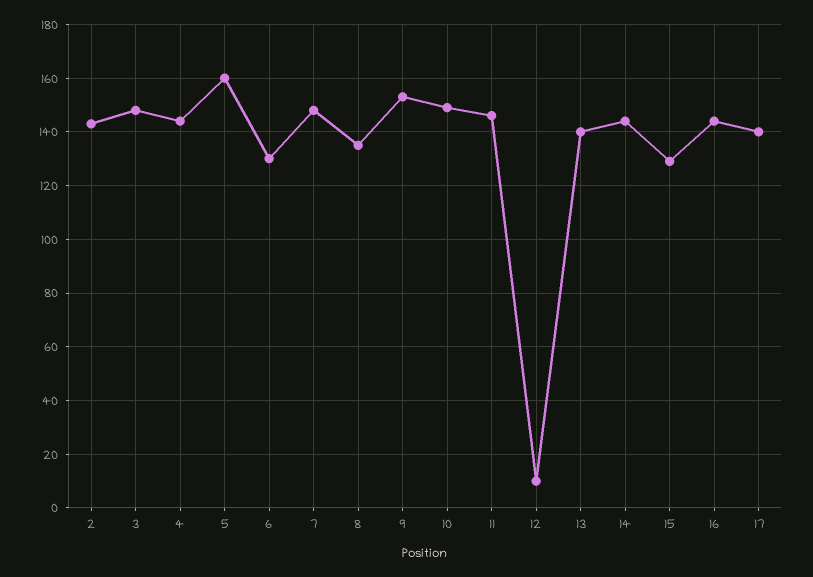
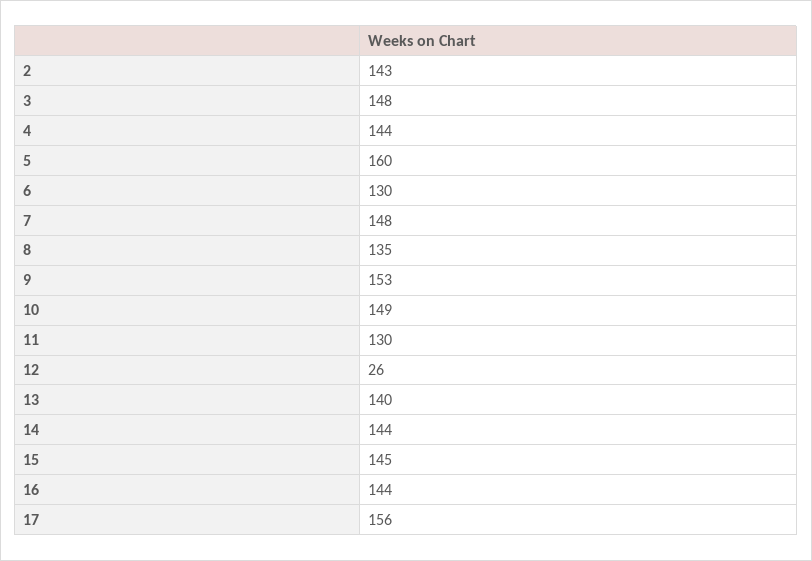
11: 145 -> 130
12: 10 -> 26
15: 130 -> 145
17: 140 -> 156

